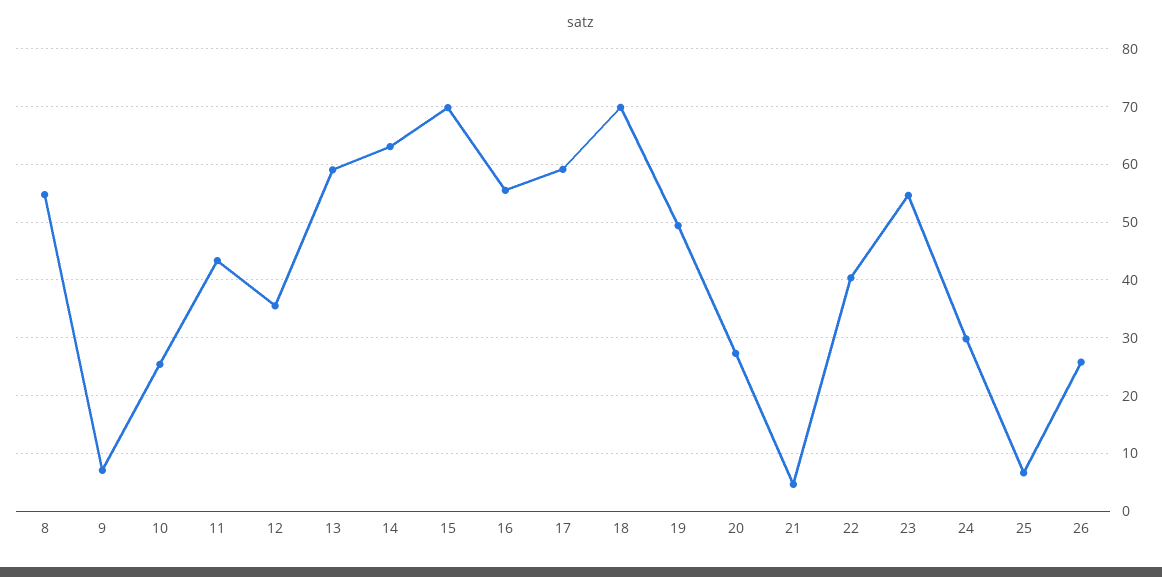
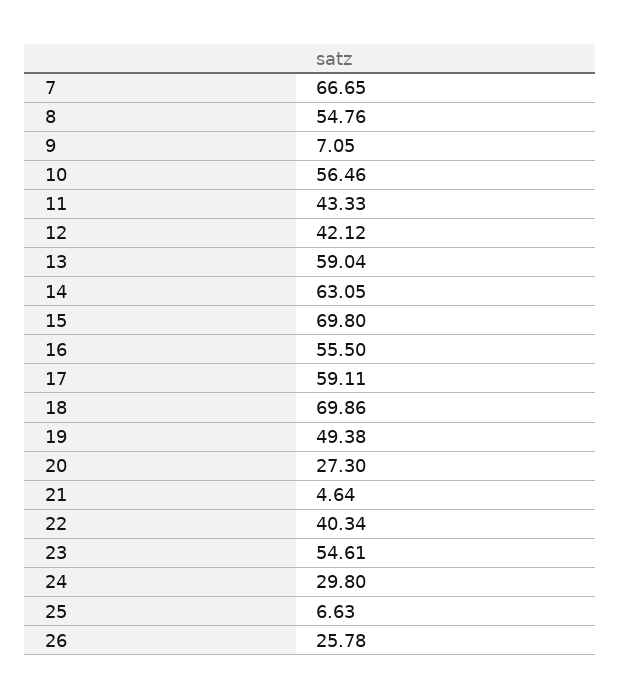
10: 26 -> 56.46
12: 36 -> 42.12
7: none -> 66.65

